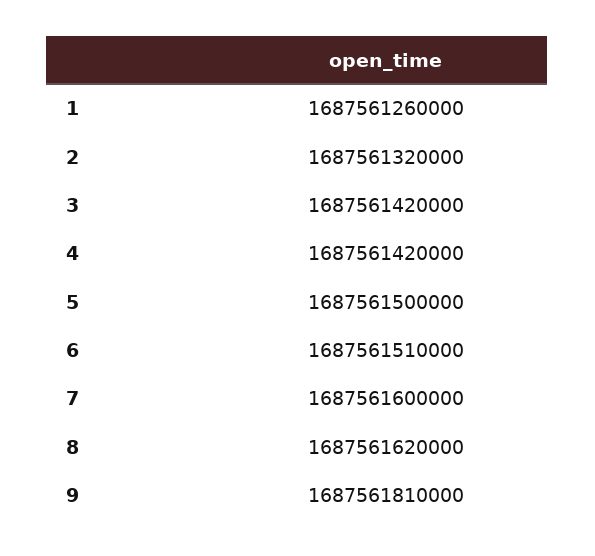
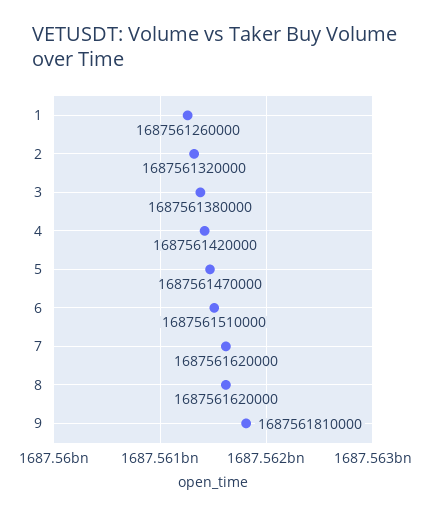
3: 1687561420000 -> 1687561380000
5: 1687561500000 -> 1687561470000
7: 1687561600000 -> 1687561620000

